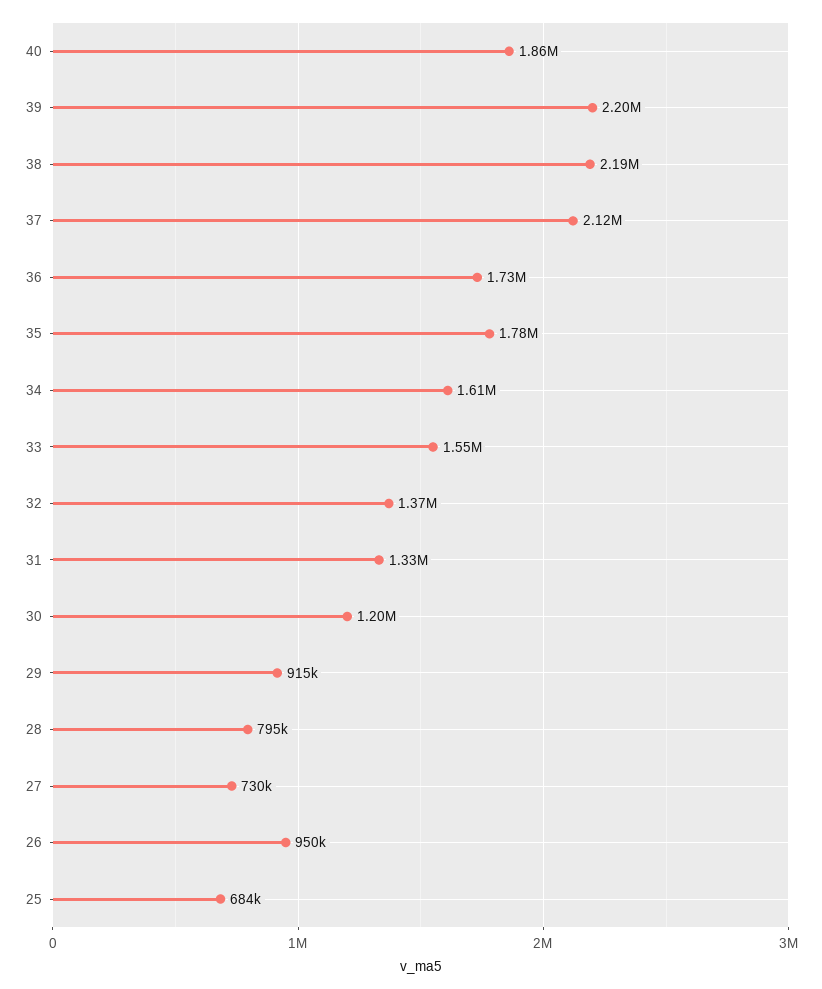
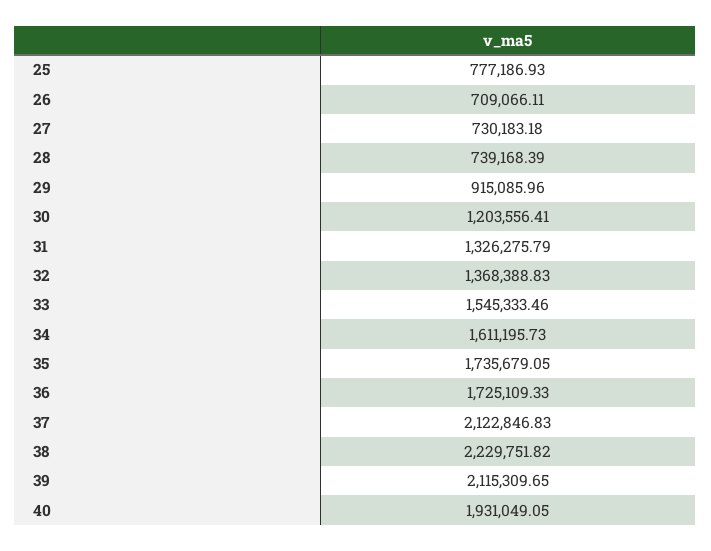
40: 1860000 -> 1931049.05
39: 2200000 -> 2115309.65
38: 2190000 -> 2229751.82
35: 1780000 -> 1735679.05
28: 795000 -> 739168.39
26: 950000 -> 709066.11
25: 684000 -> 777186.93

